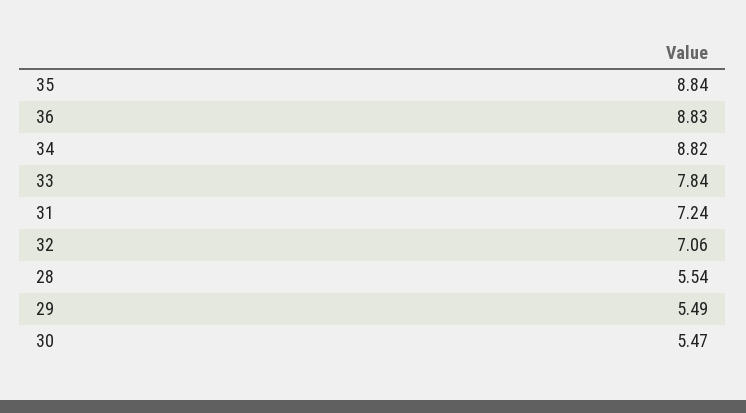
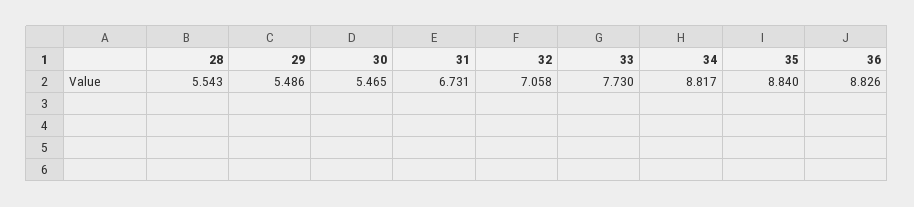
33: 7.84 -> 7.73
31: 7.24 -> 6.731

